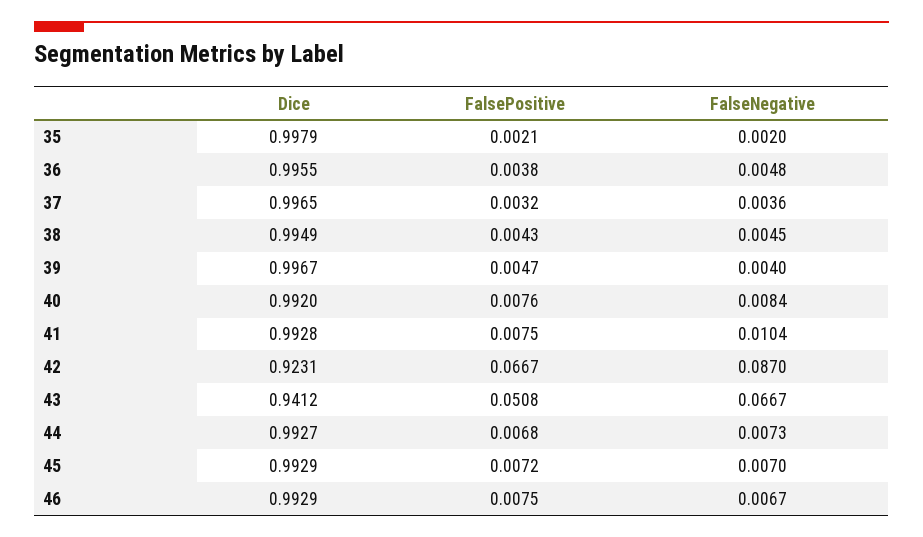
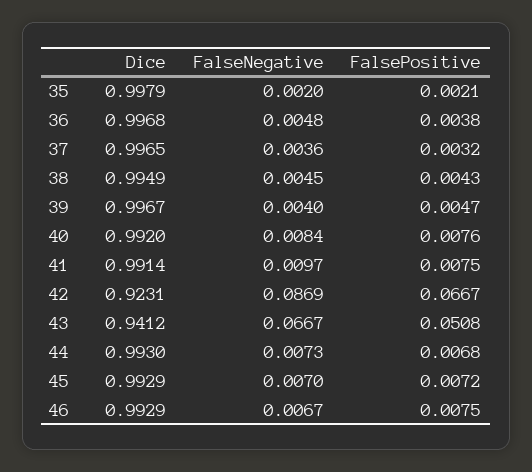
Dice, 36: 0.9955 -> 0.9968
Dice, 41: 0.9928 -> 0.9914
FalseNegative, 41: 0.0104 -> 0.0097
FalseNegative, 42: 0.087 -> 0.0869
Dice, 44: 0.9927 -> 0.993

